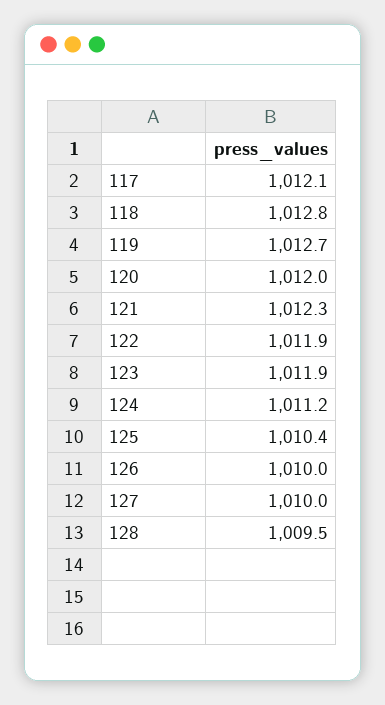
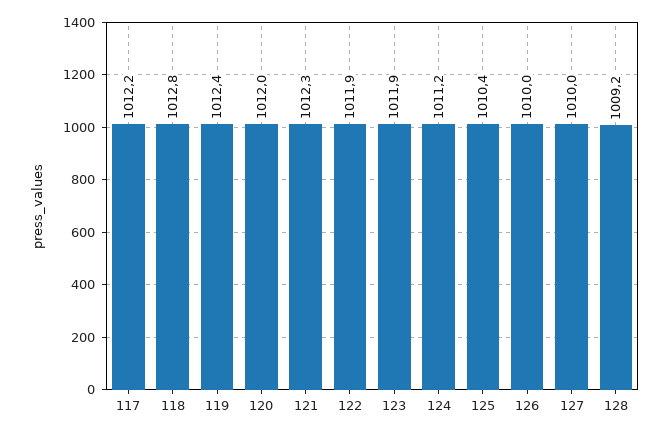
117: 1012.1 -> 1012.2
119: 1012.7 -> 1012.4
128: 1009.5 -> 1009.2

